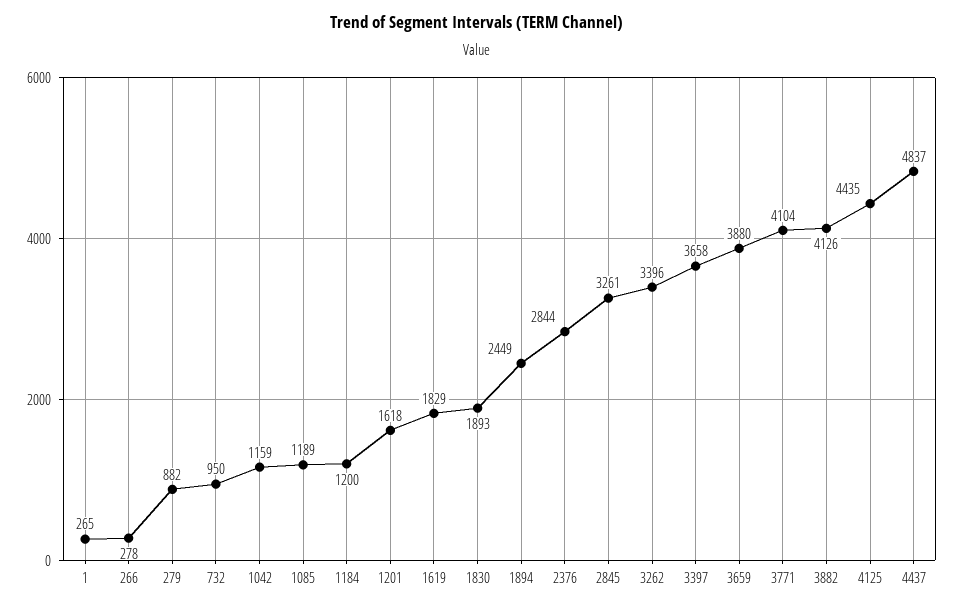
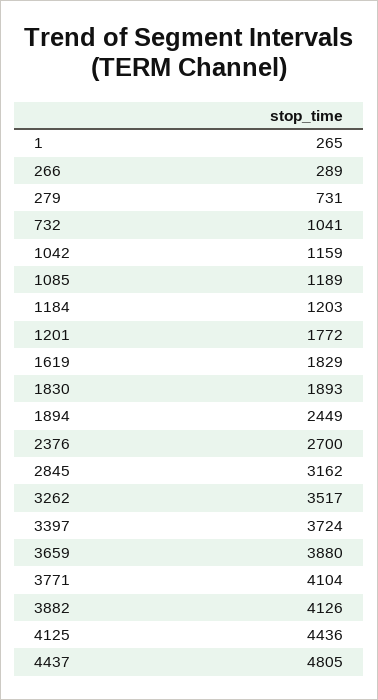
266: 278 -> 289
279: 882 -> 731
732: 950 -> 1041
1184: 1200 -> 1203
1201: 1618 -> 1772
2376: 2844 -> 2700
2845: 3261 -> 3162
3262: 3396 -> 3517
3397: 3658 -> 3724
4125: 4435 -> 4436
4437: 4837 -> 4805

